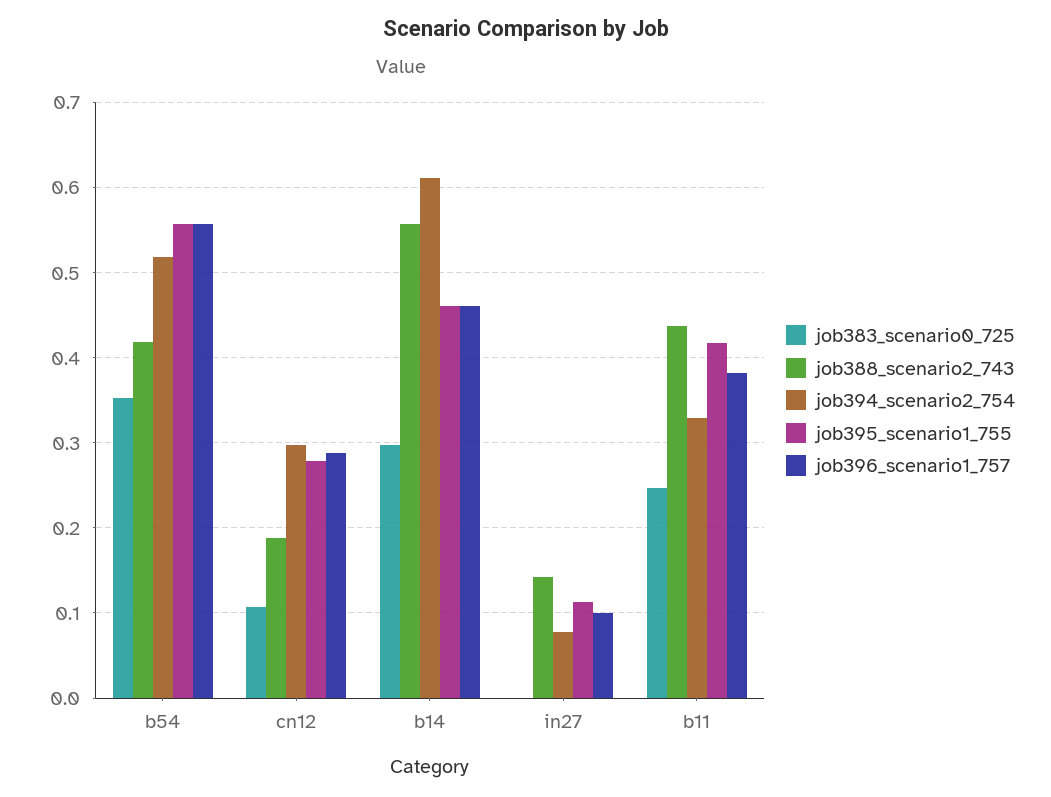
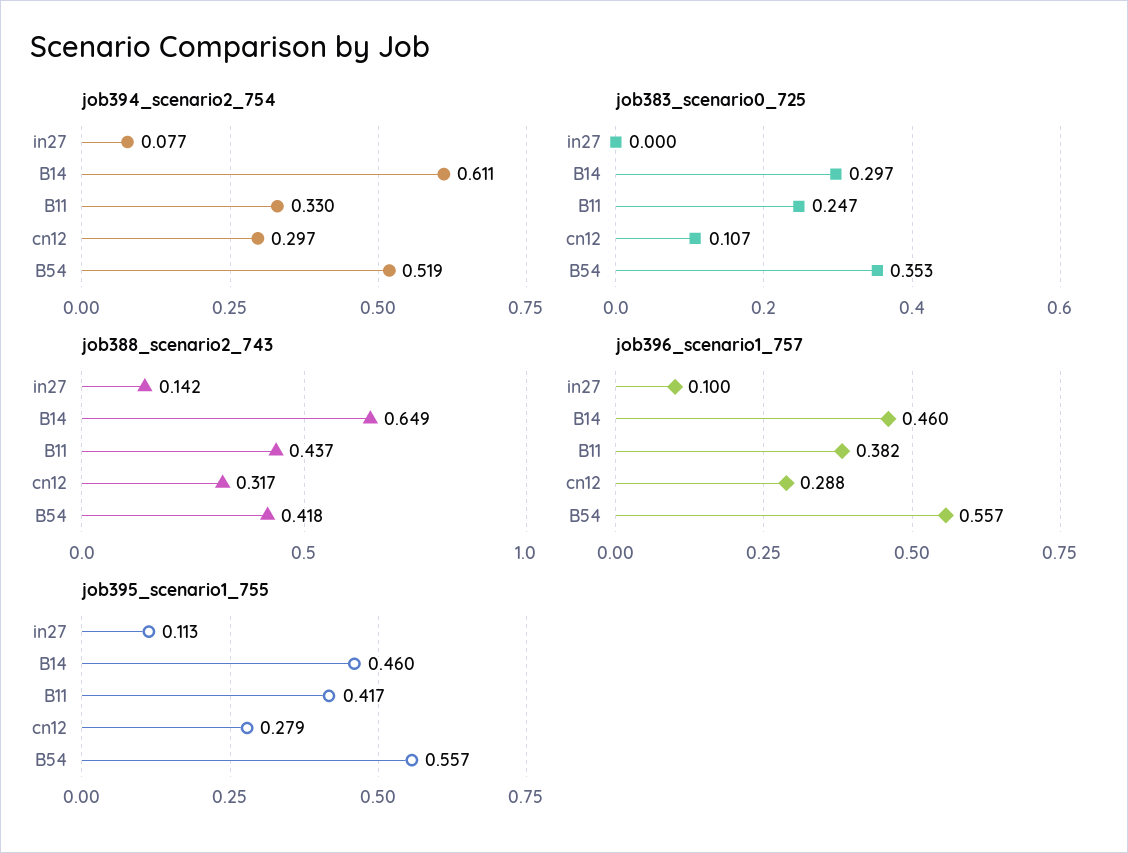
job388_scenario2_743, cn12: 0.19 -> 0.317
job388_scenario2_743, b14: 0.56 -> 0.649

